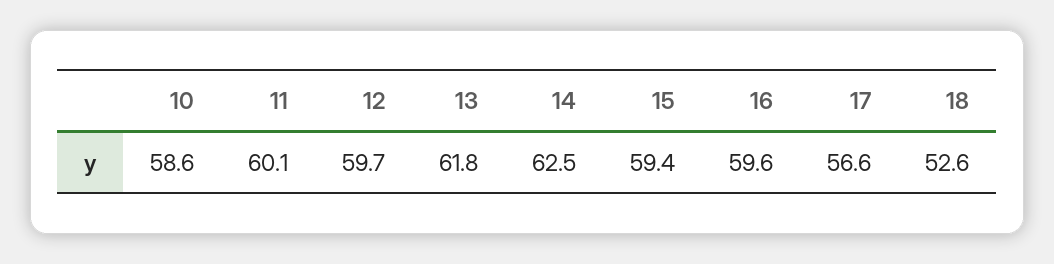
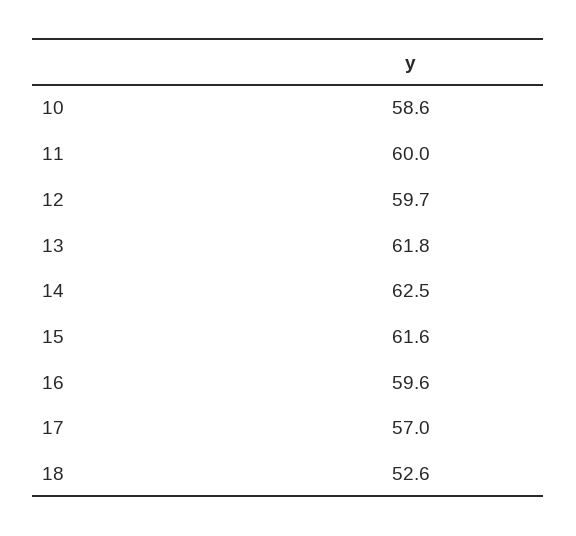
11: 60.1 -> 60
15: 59.4 -> 61.6
17: 56.6 -> 57

